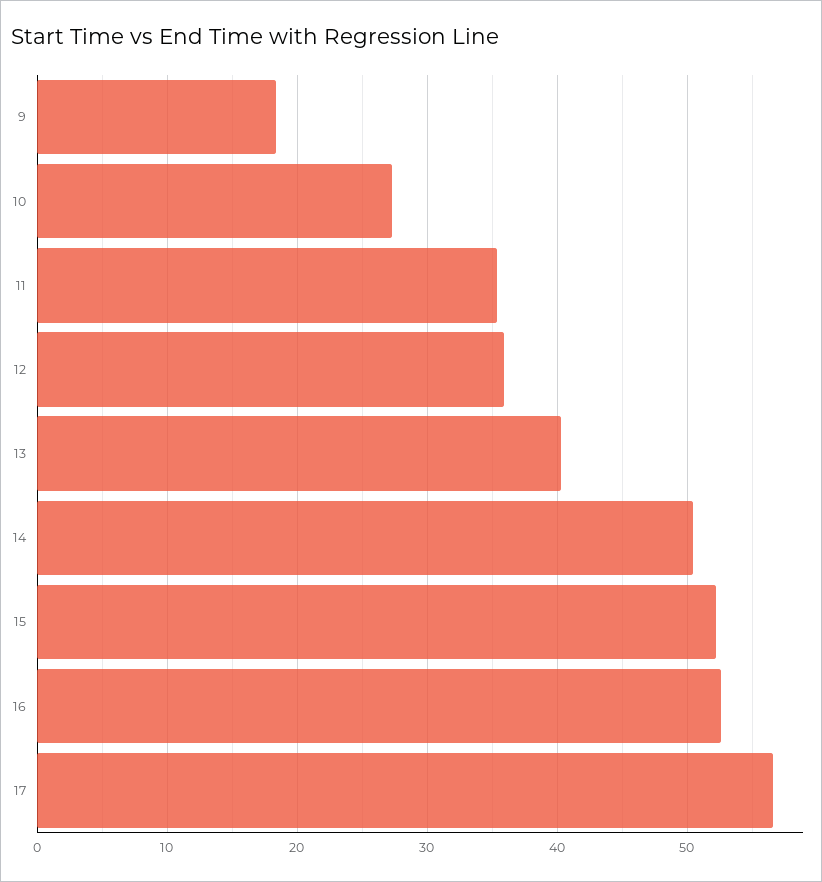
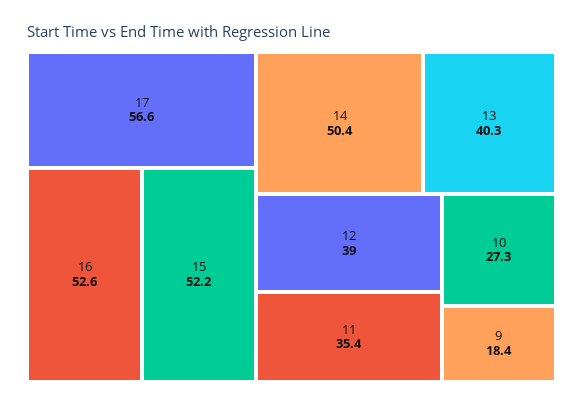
12: 36 -> 39

